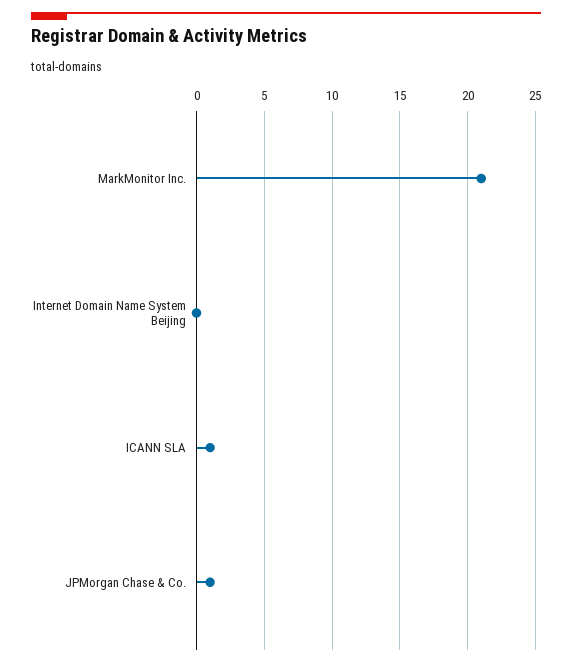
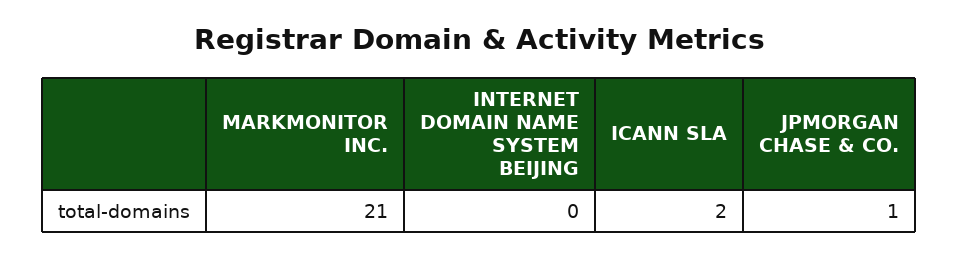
ICANN SLA: 1 -> 2

